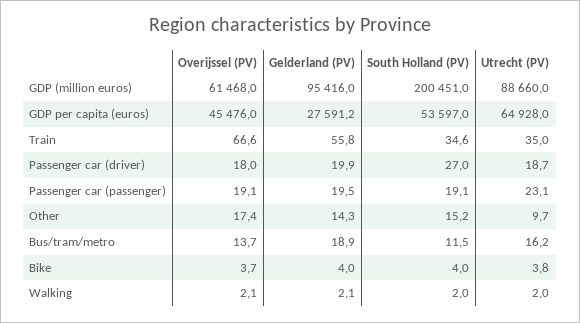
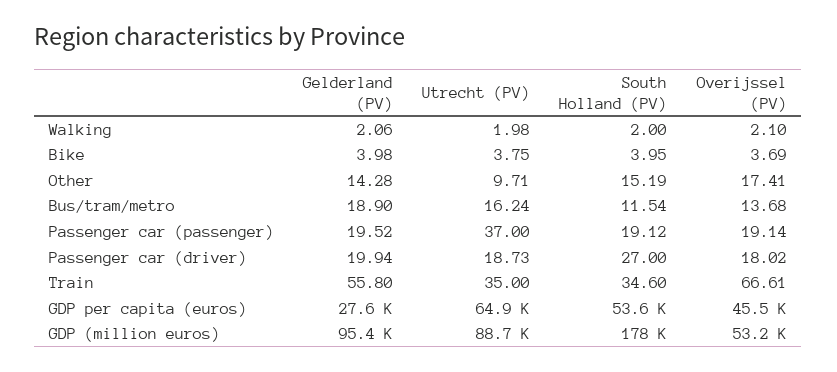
Overijssel (PV), GDP (million euros): 61468 -> 53200
South Holland (PV), GDP (million euros): 200451 -> 178000
Utrecht (PV), Passenger car (passenger): 23.1 -> 37

